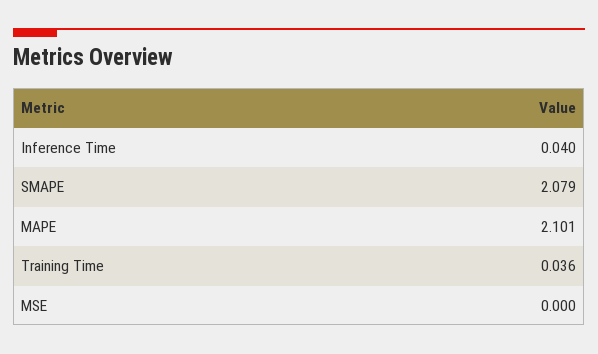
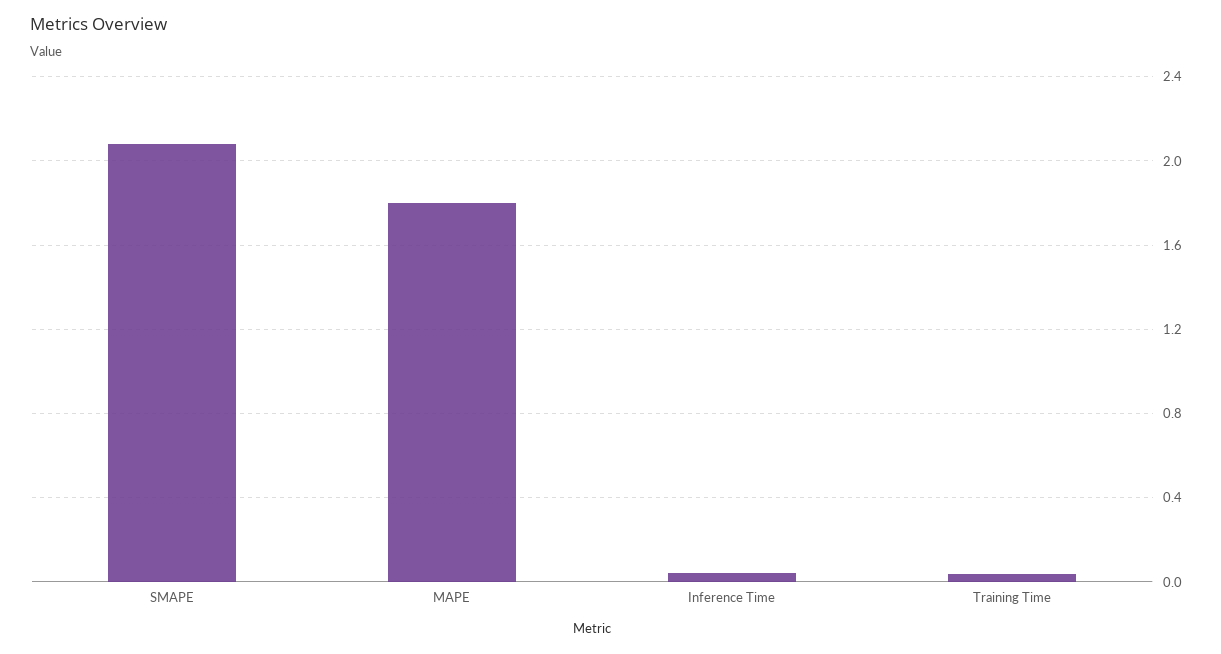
MAPE: 2.101 -> 1.8
MSE: 0 -> none

